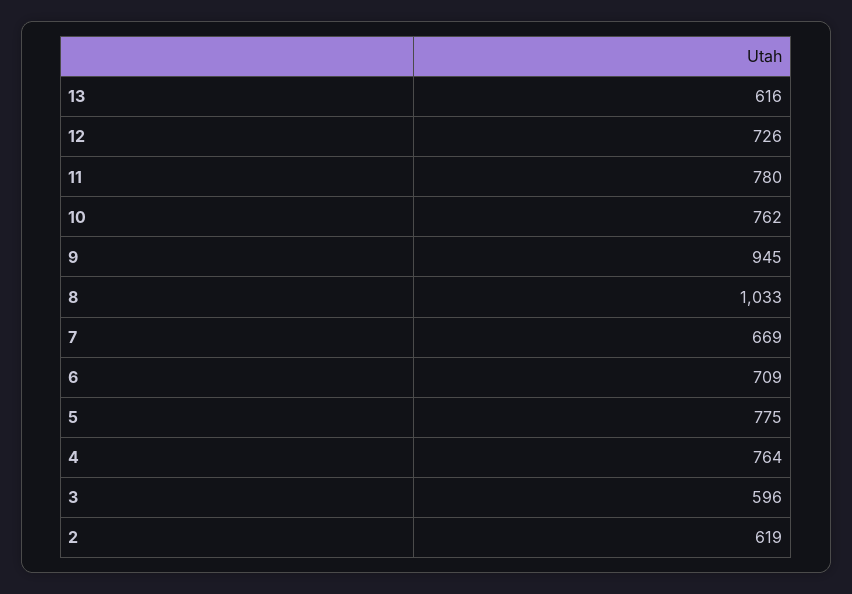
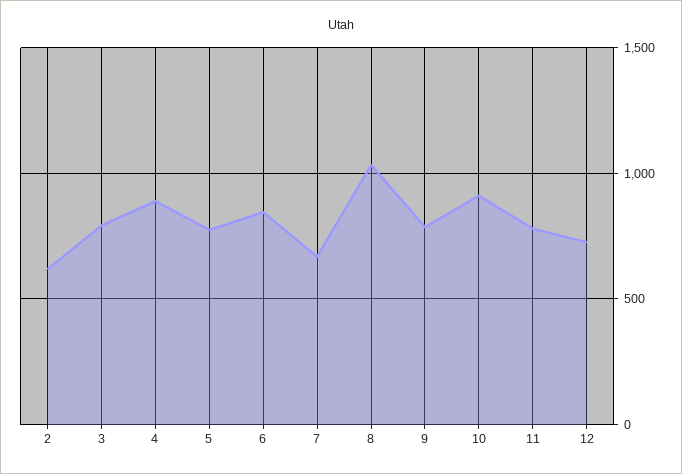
13: 616 -> none
10: 762 -> 900
9: 945 -> 800
6: 709 -> 850
4: 764 -> 900
3: 596 -> 800

